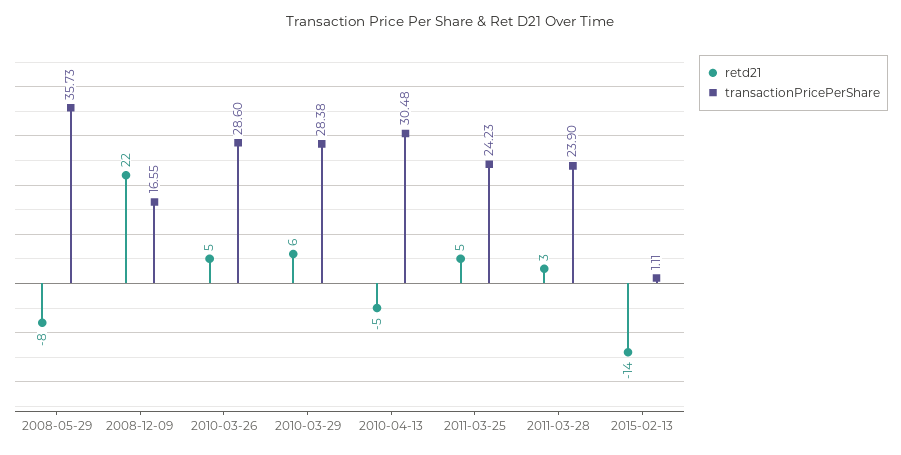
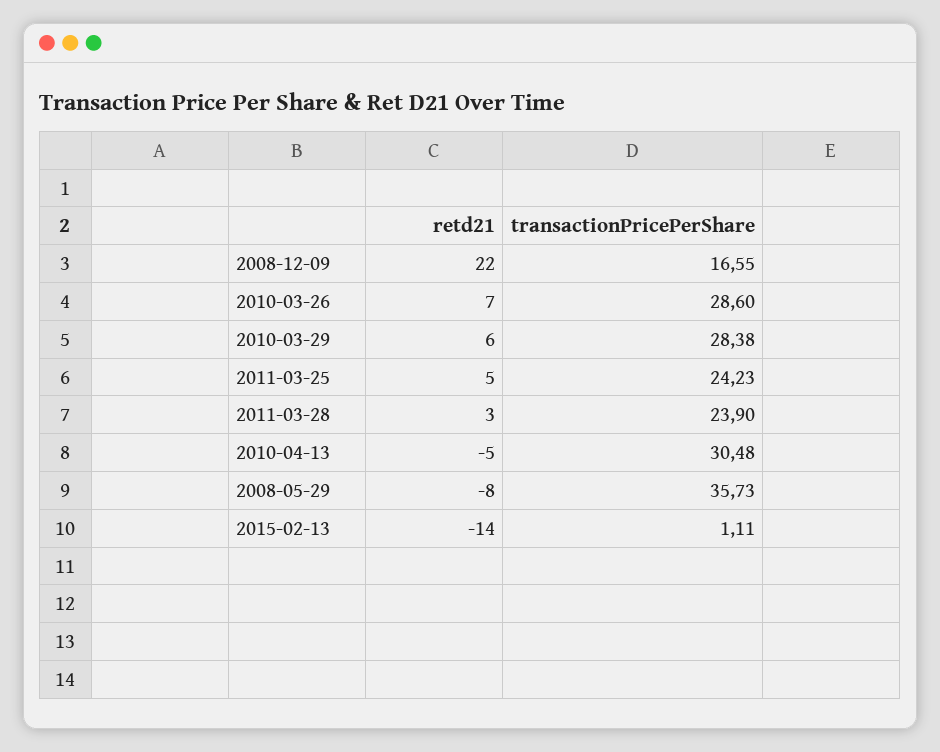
retd21, 2010-03-26: 5 -> 7

